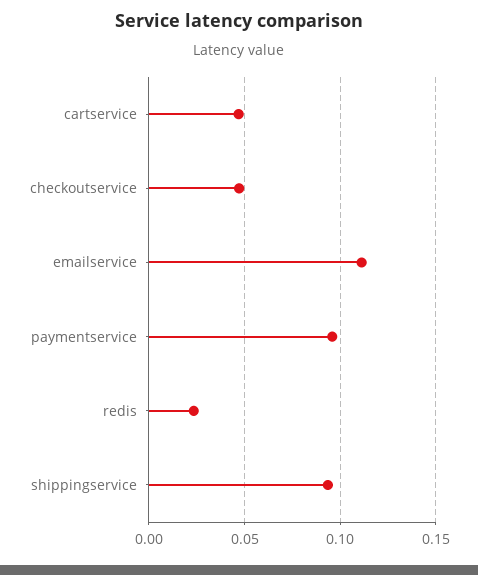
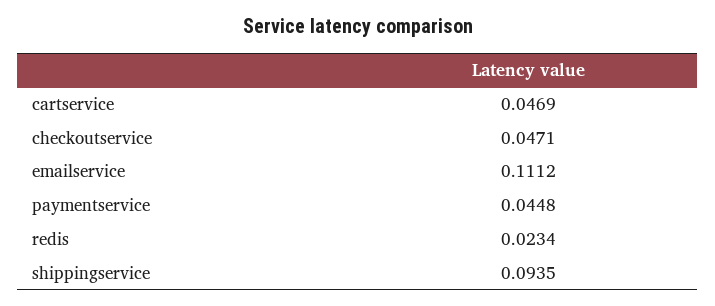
paymentservice: 0.095 -> 0.0448

